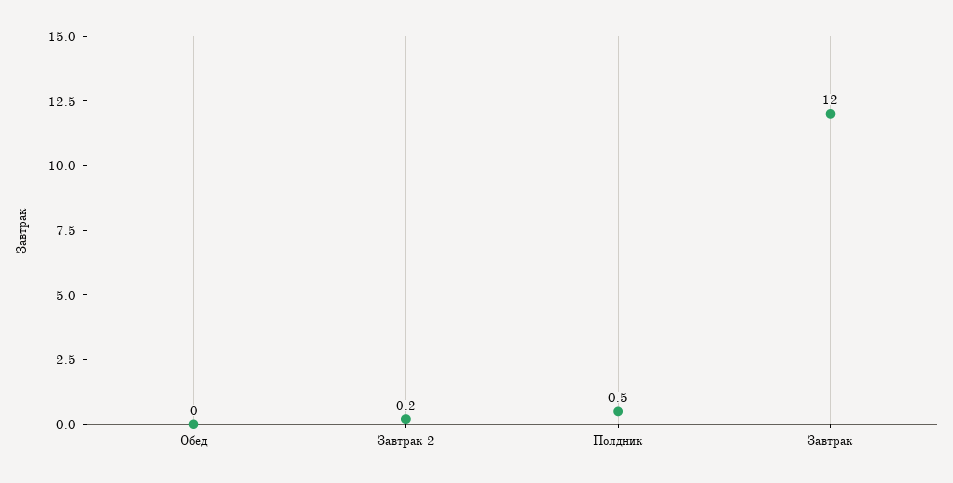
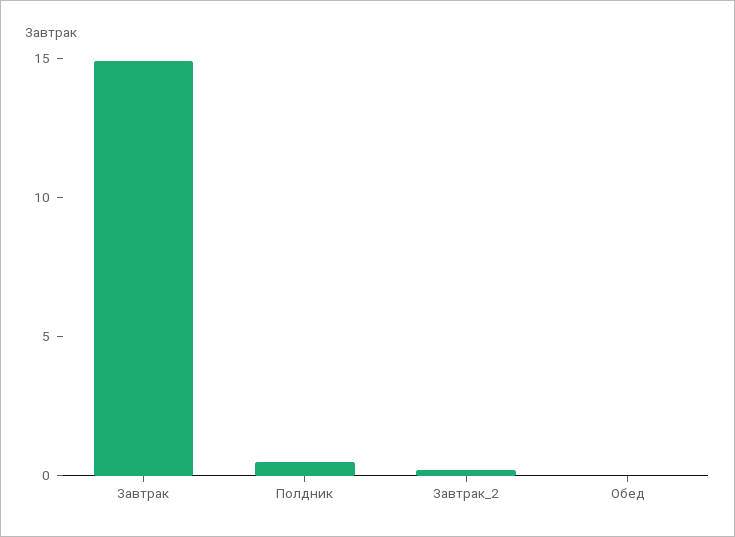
Завтрак: 12 -> 15

